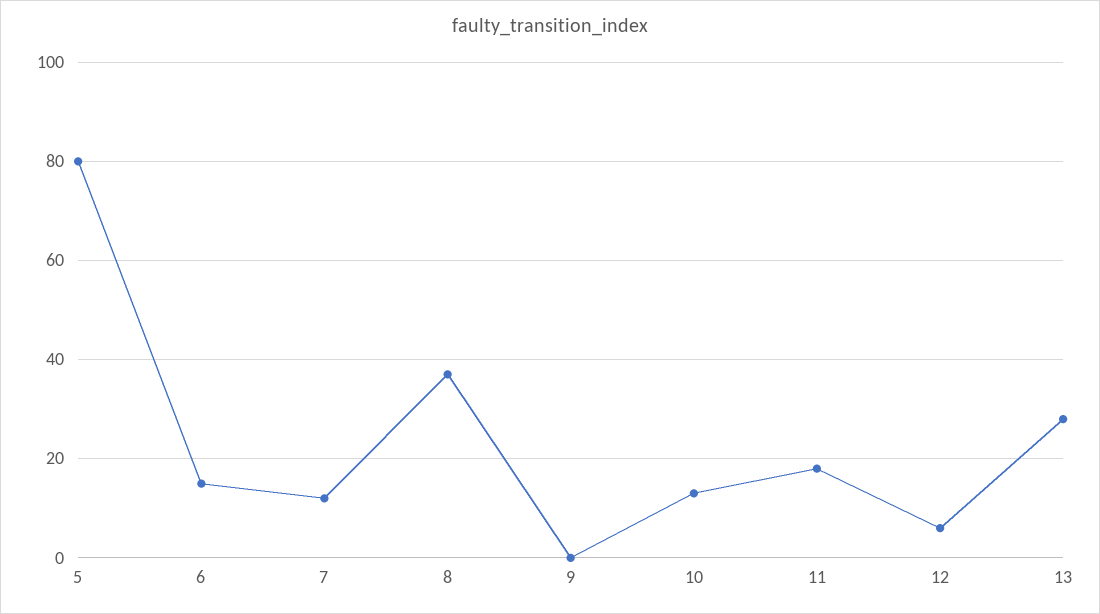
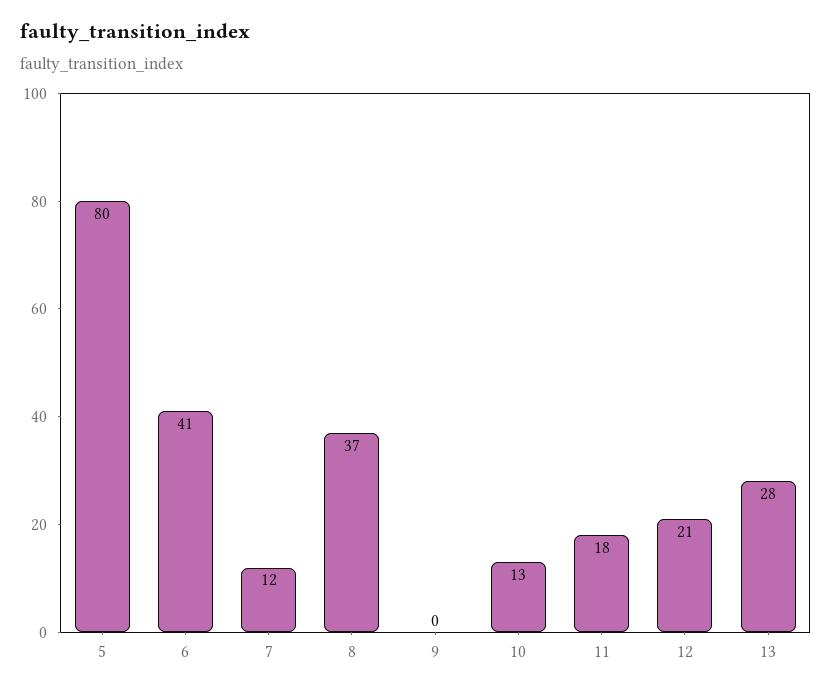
6: 15 -> 41
12: 5 -> 21

